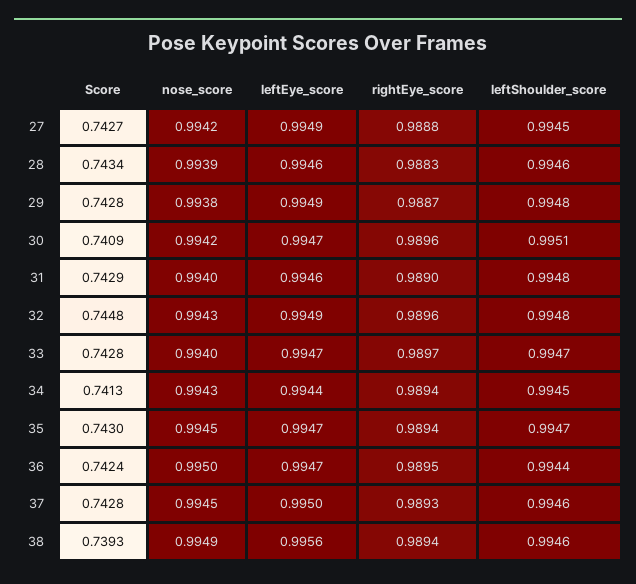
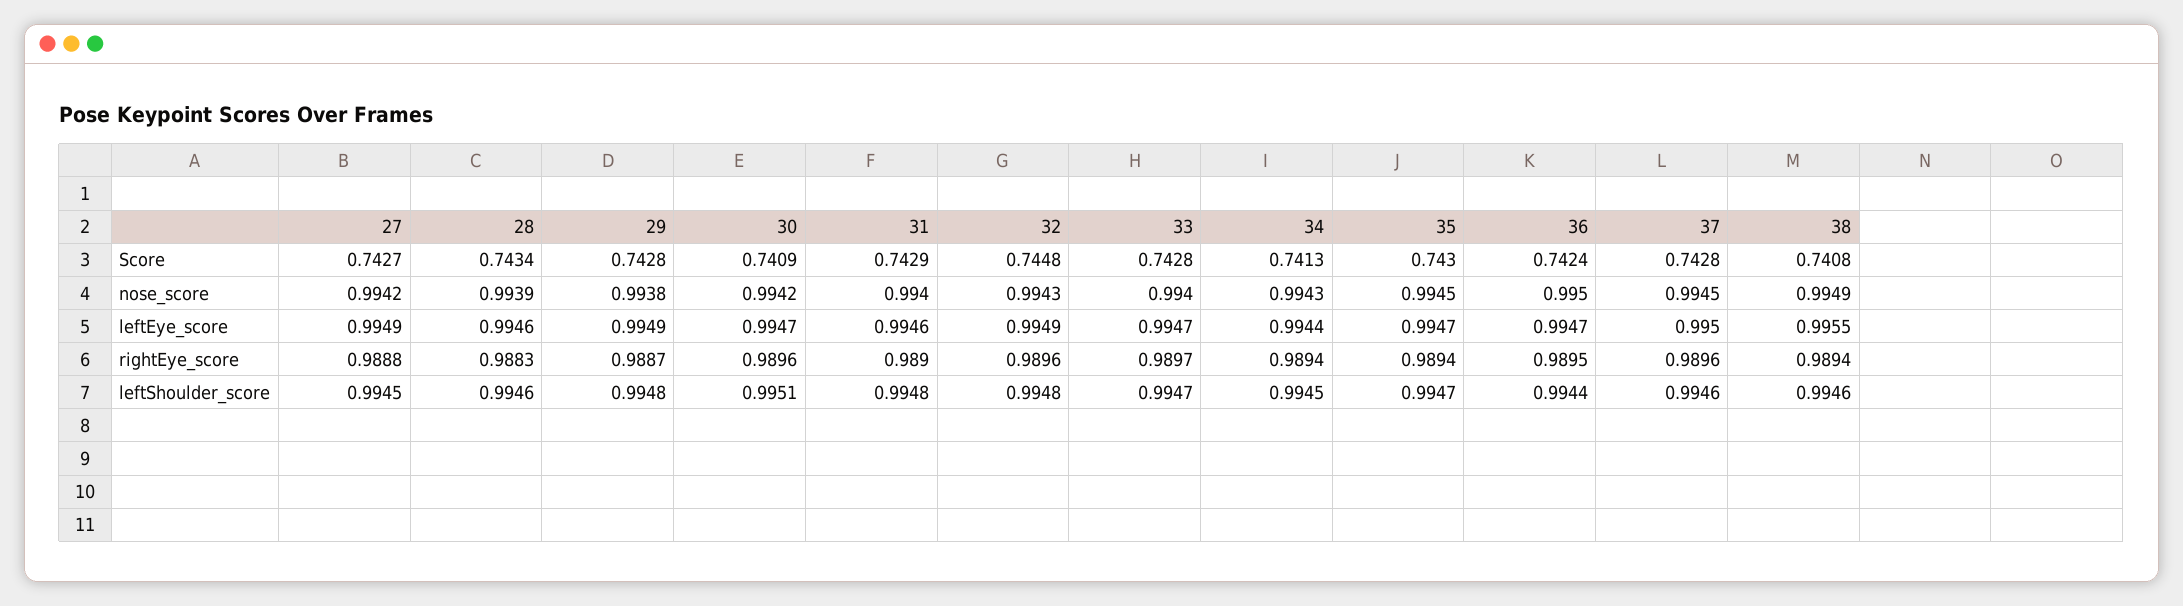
rightEye_score, 37: 0.9893 -> 0.9896
Score, 38: 0.7393 -> 0.7408
leftEye_score, 38: 0.9956 -> 0.9955

